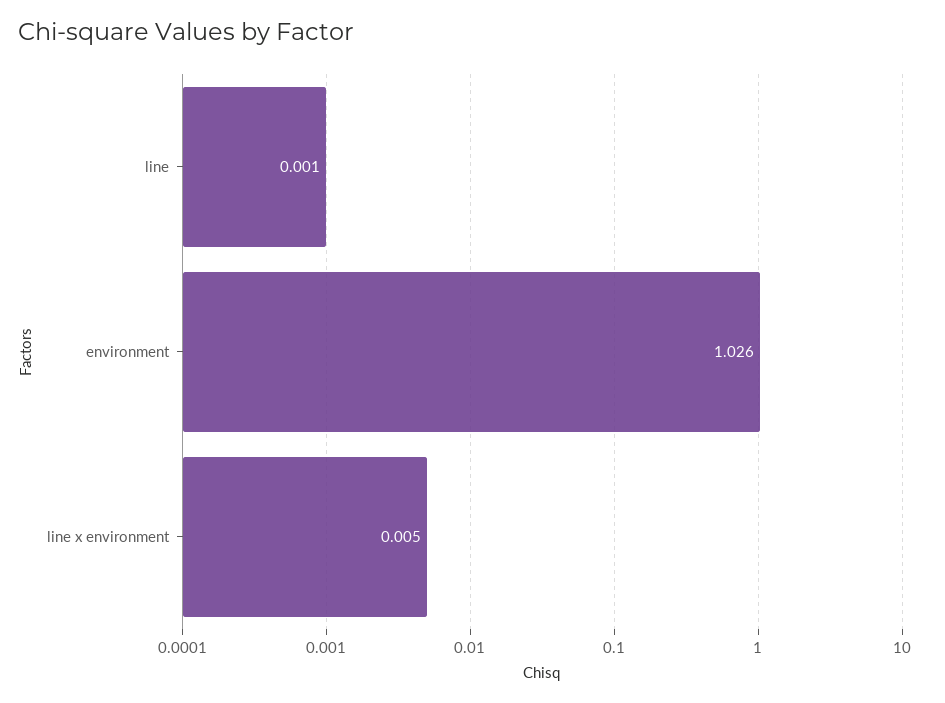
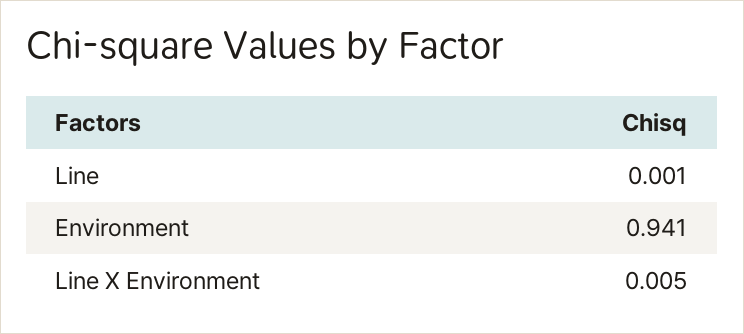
environment: 1.026 -> 0.941

